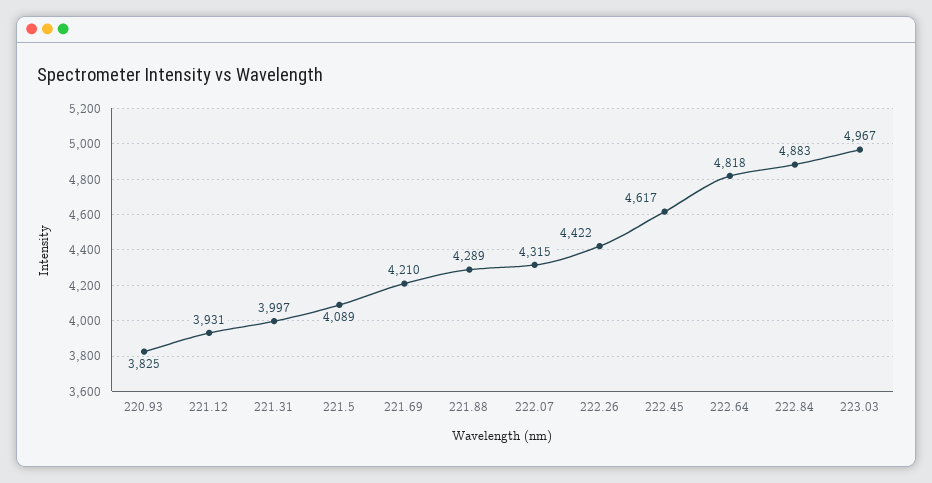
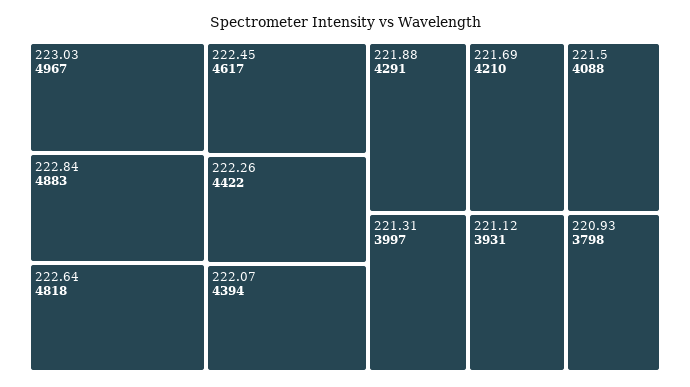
220.93: 3825 -> 3798
221.5: 4089 -> 4088
221.88: 4289 -> 4291
222.07: 4315 -> 4394

